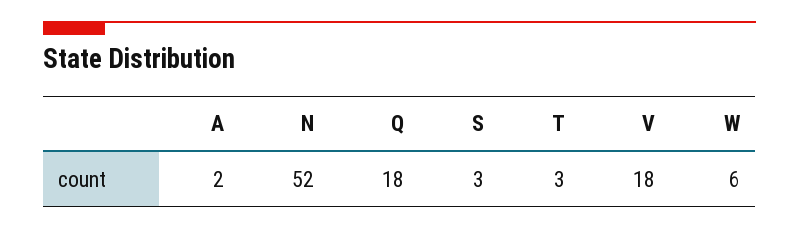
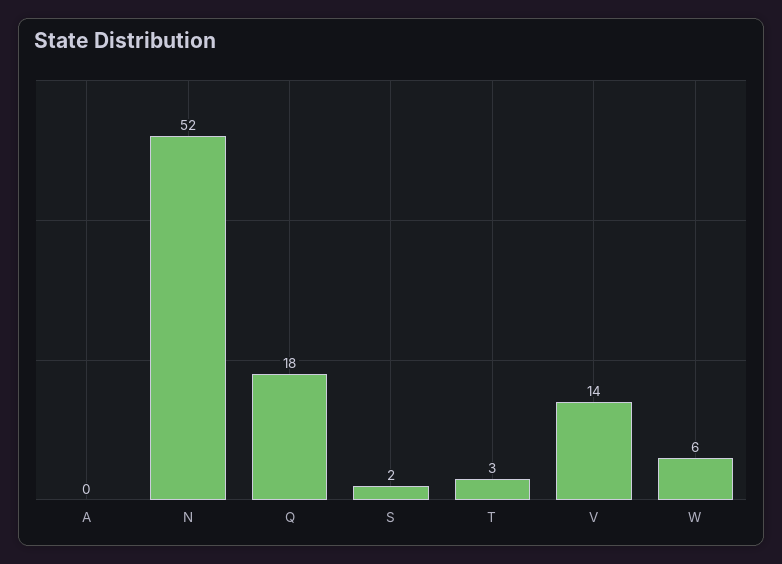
A: 2 -> 0
S: 3 -> 2
V: 18 -> 14

